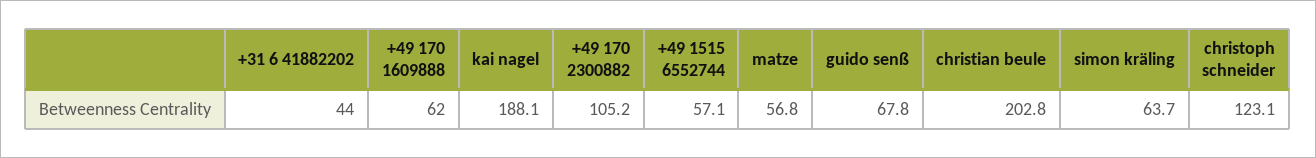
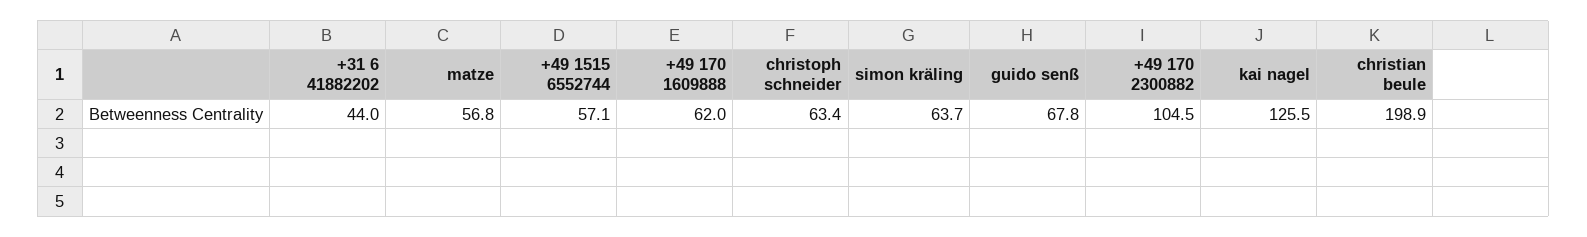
kai nagel: 188.1 -> 125.5
+49 170 2300882: 105.2 -> 104.5
christian beule: 202.8 -> 198.9
christoph schneider: 123.1 -> 63.4

